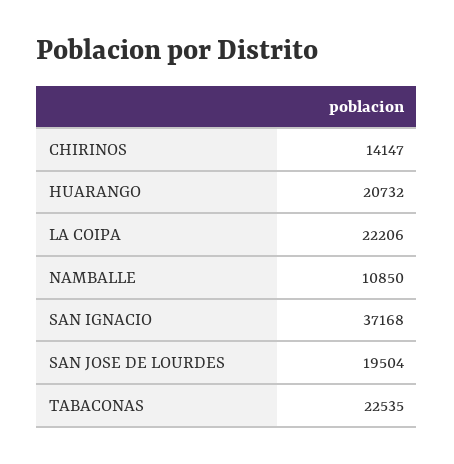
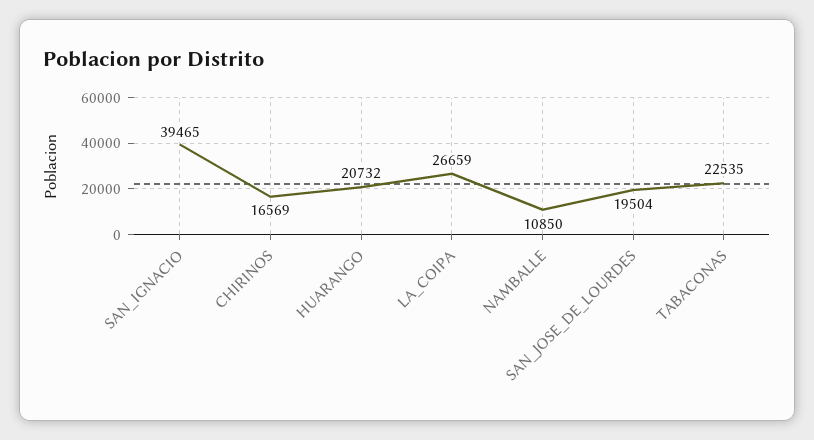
CHIRINOS: 14147 -> 16569
LA COIPA: 22206 -> 26659
SAN IGNACIO: 37168 -> 39465

